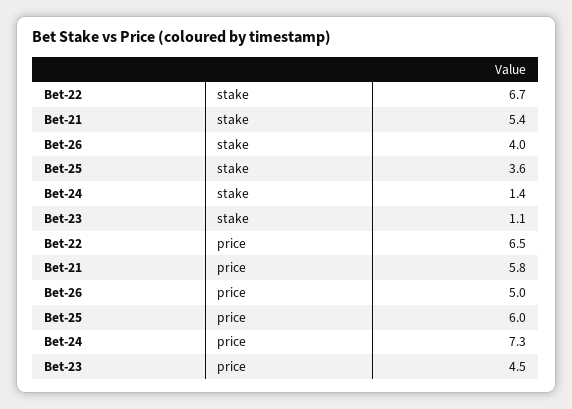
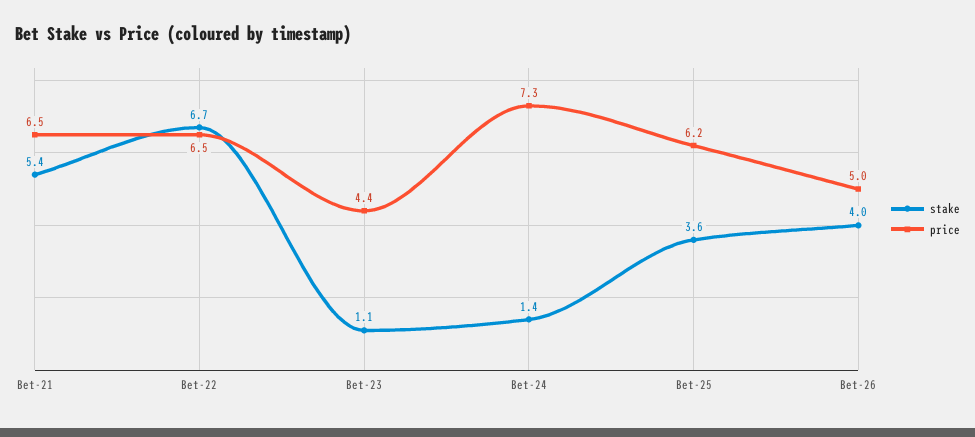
price, Bet-21: 5.8 -> 6.5
price, Bet-25: 6 -> 6.2
price, Bet-23: 4.5 -> 4.4

